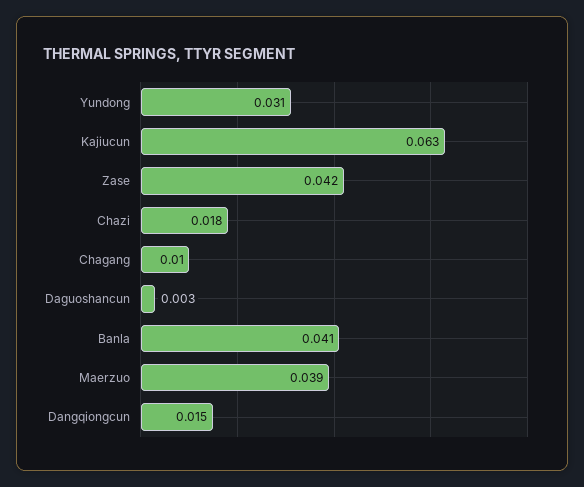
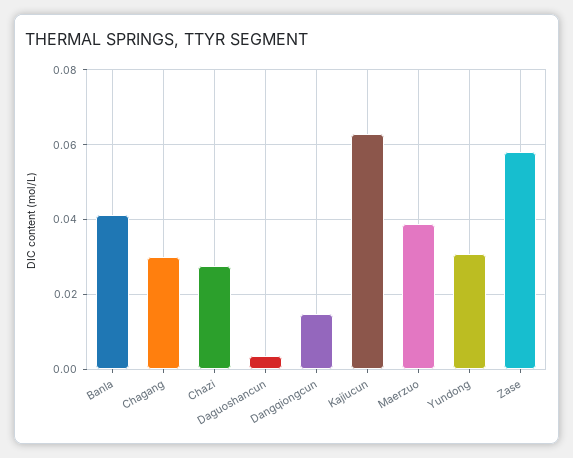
Zase: 0.042 -> 0.058
Chazi: 0.018 -> 0.028
Chagang: 0.01 -> 0.03

